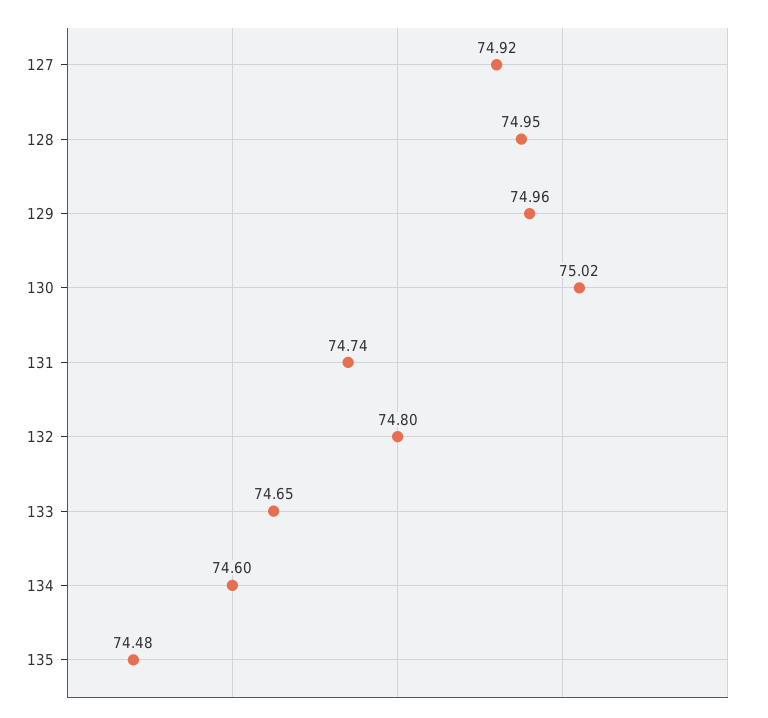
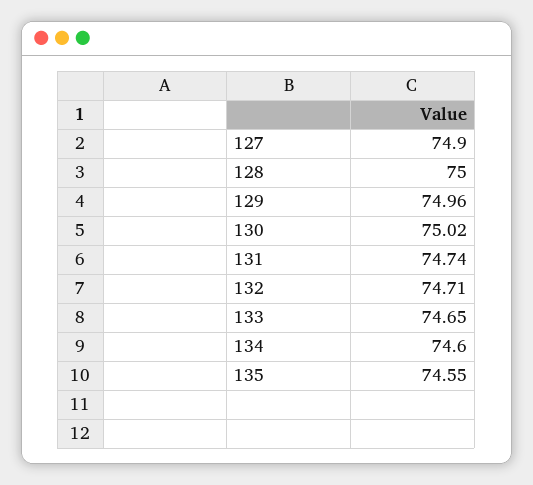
127: 74.92 -> 74.9
128: 74.95 -> 75
132: 74.8 -> 74.71
135: 74.48 -> 74.55

